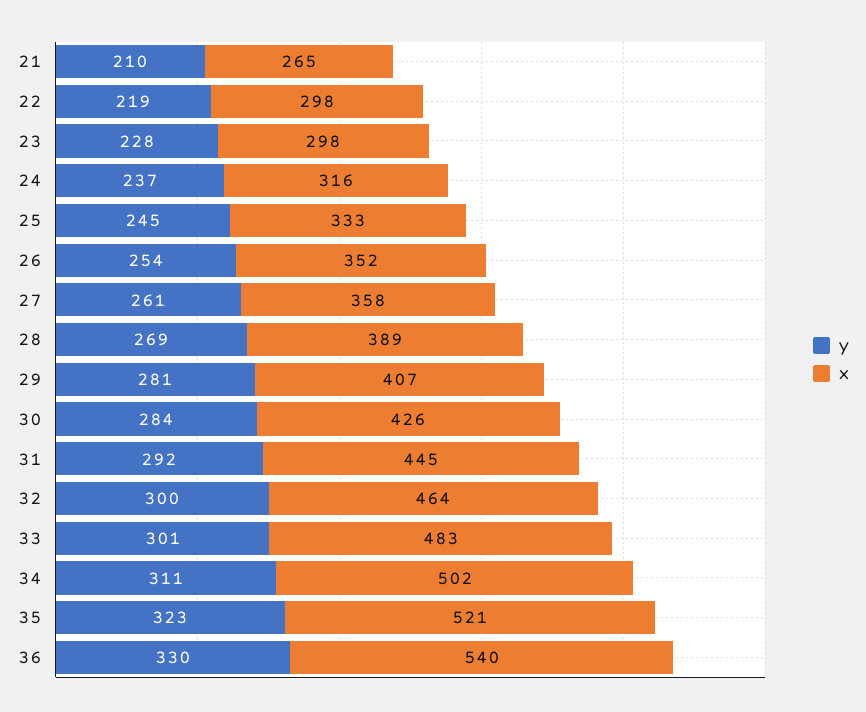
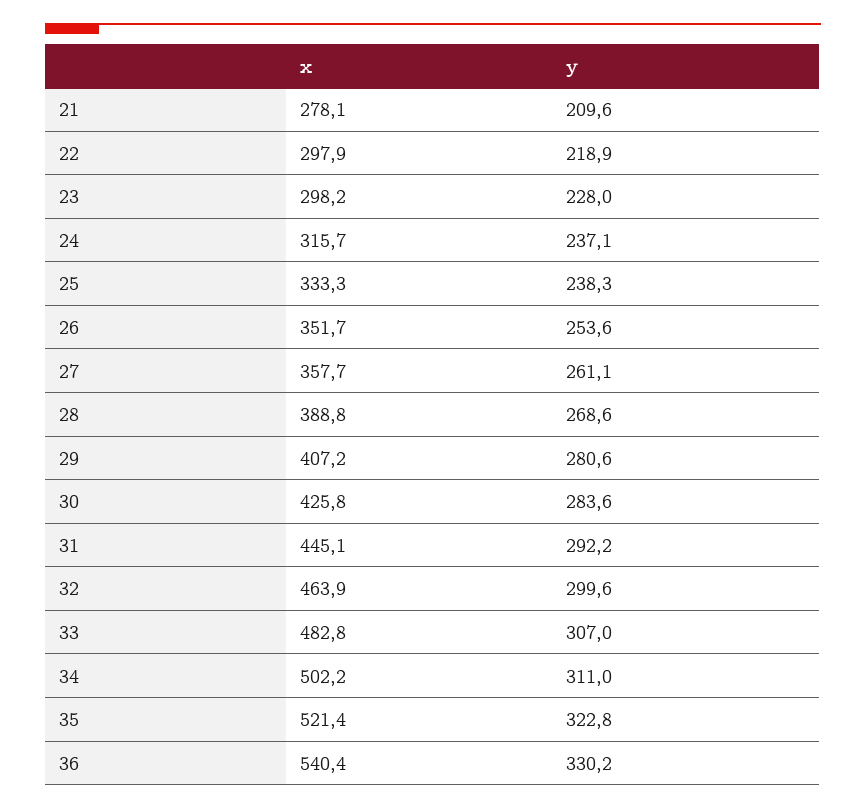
x, 21: 265 -> 278.1
y, 25: 245 -> 238.3
y, 33: 301 -> 307

